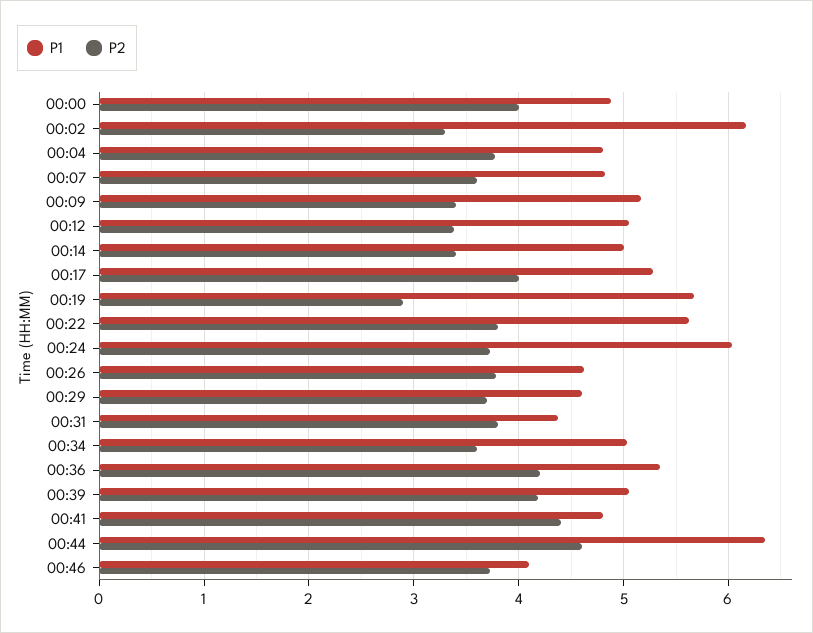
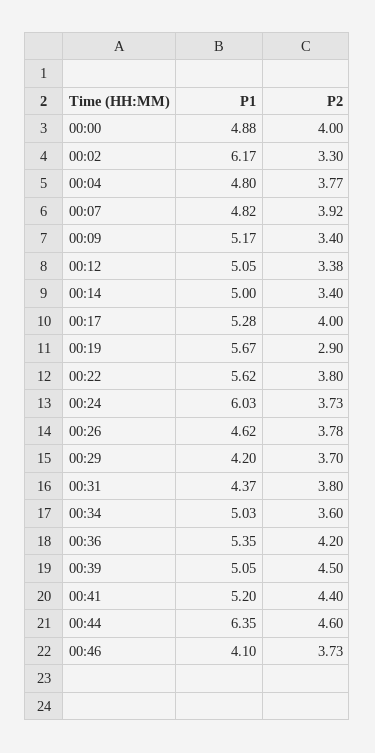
P2, 00:07: 3.6 -> 3.92
P1, 00:29: 4.6 -> 4.2
P2, 00:39: 4.2 -> 4.5
P1, 00:41: 4.8 -> 5.2

